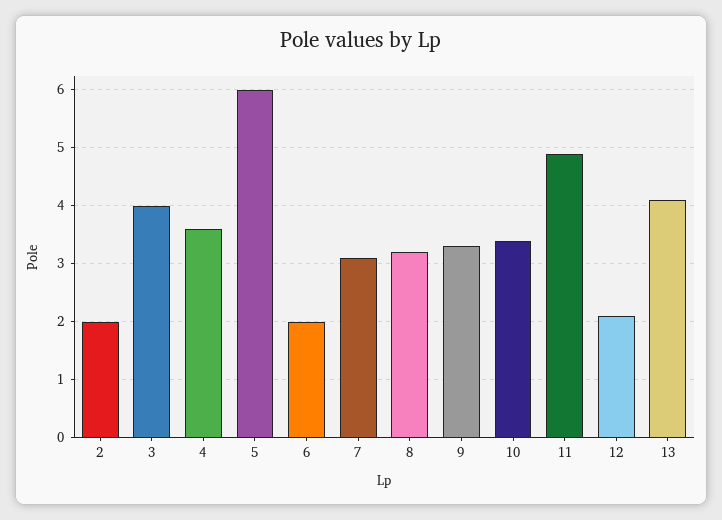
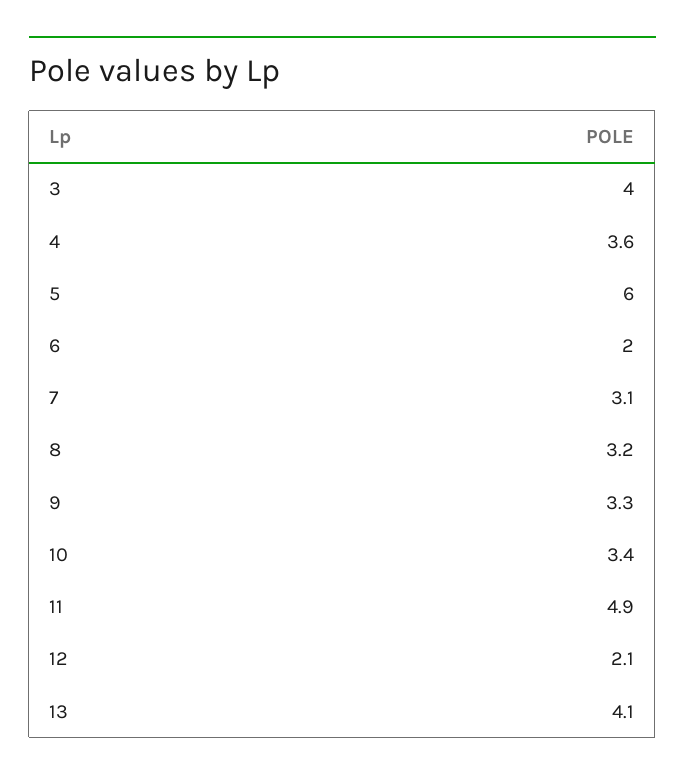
2: 2 -> none

